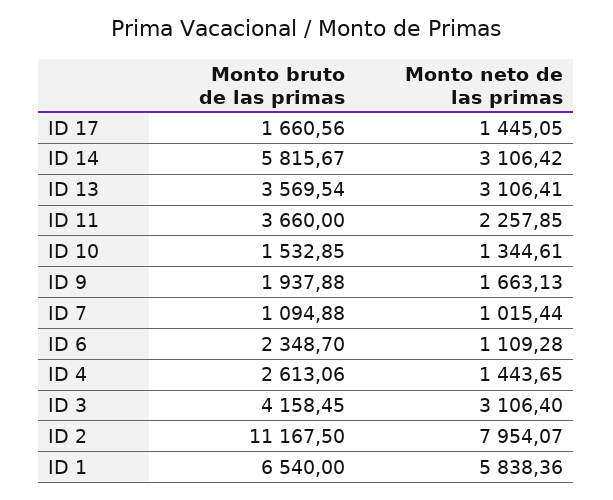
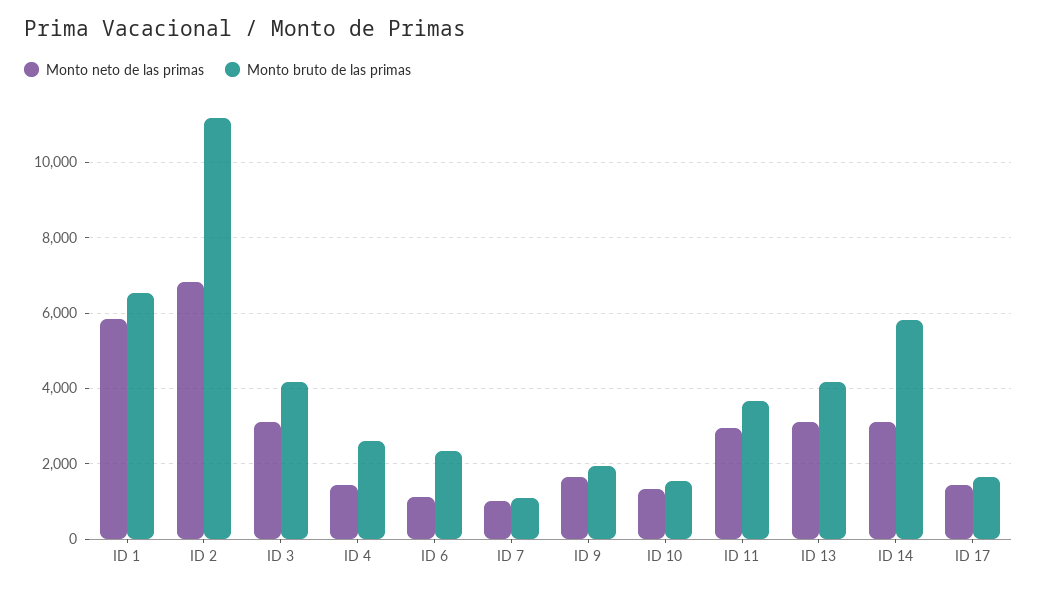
Monto bruto de las primas, ID 13: 3569.54 -> 4200
Monto neto de las primas, ID 11: 2257.85 -> 3000
Monto neto de las primas, ID 2: 7954.07 -> 6800

